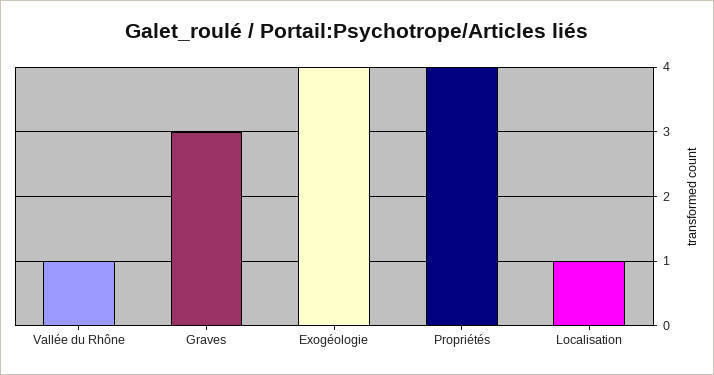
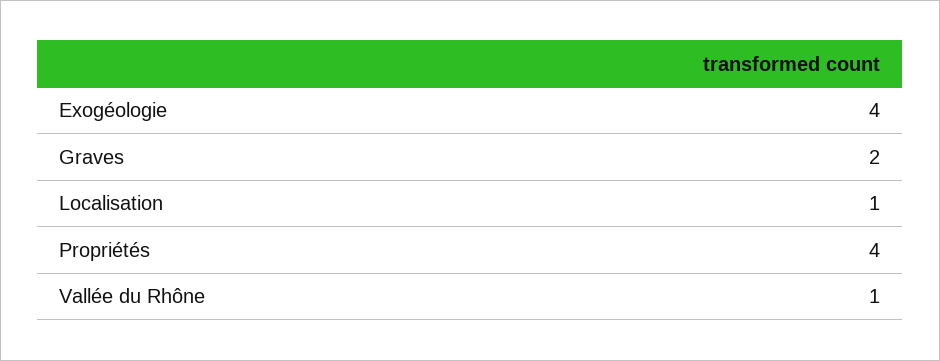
Graves: 3 -> 2

